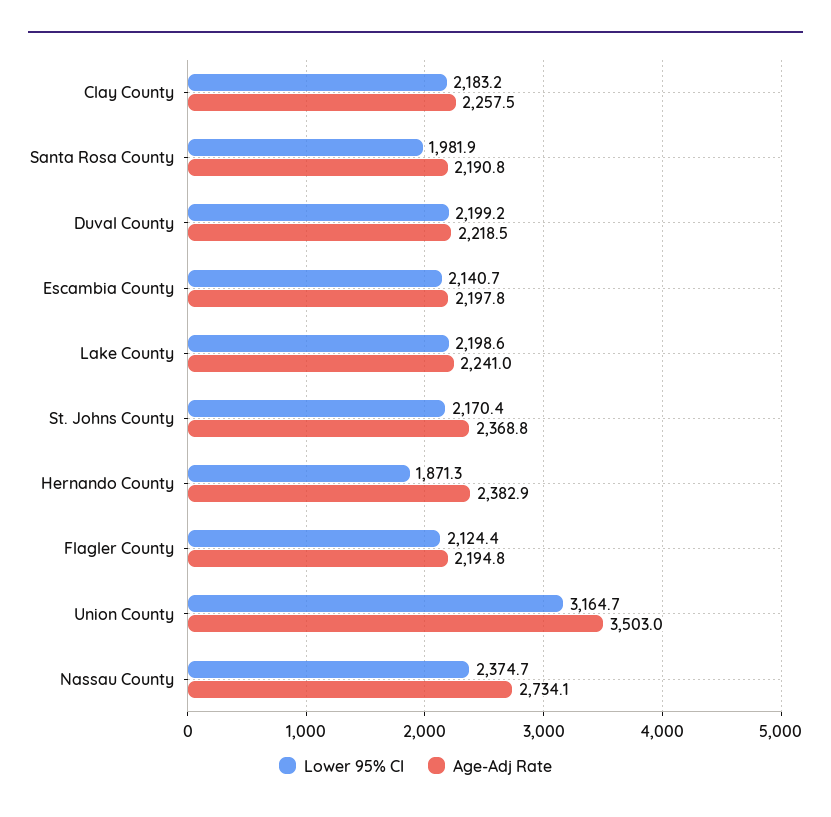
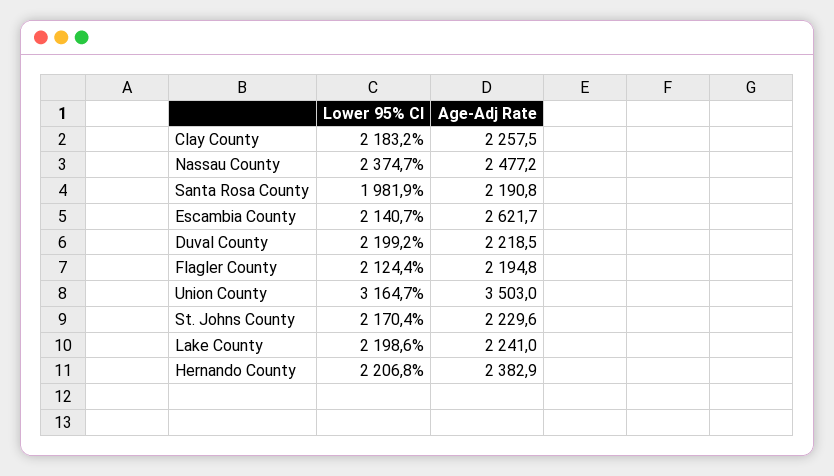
Age-Adj Rate, Escambia County: 2197.8 -> 2621.7
Age-Adj Rate, St. Johns County: 2368.8 -> 2229.6
Lower 95% CI, Hernando County: 1871.3 -> 2206.8
Age-Adj Rate, Nassau County: 2734.1 -> 2477.2

